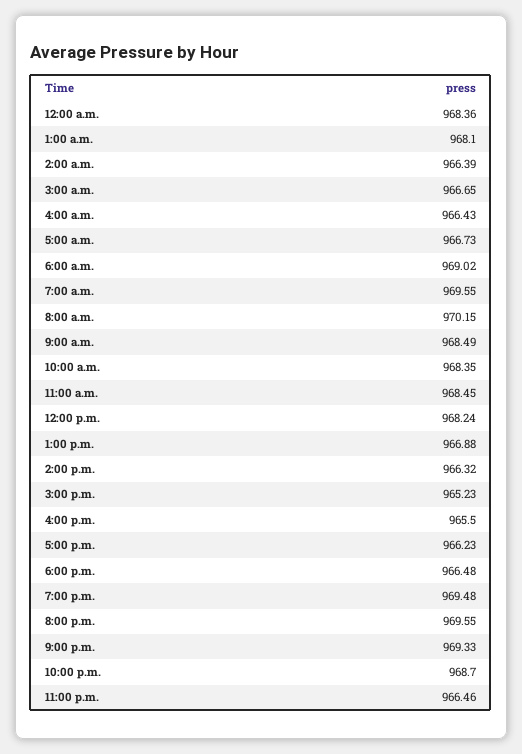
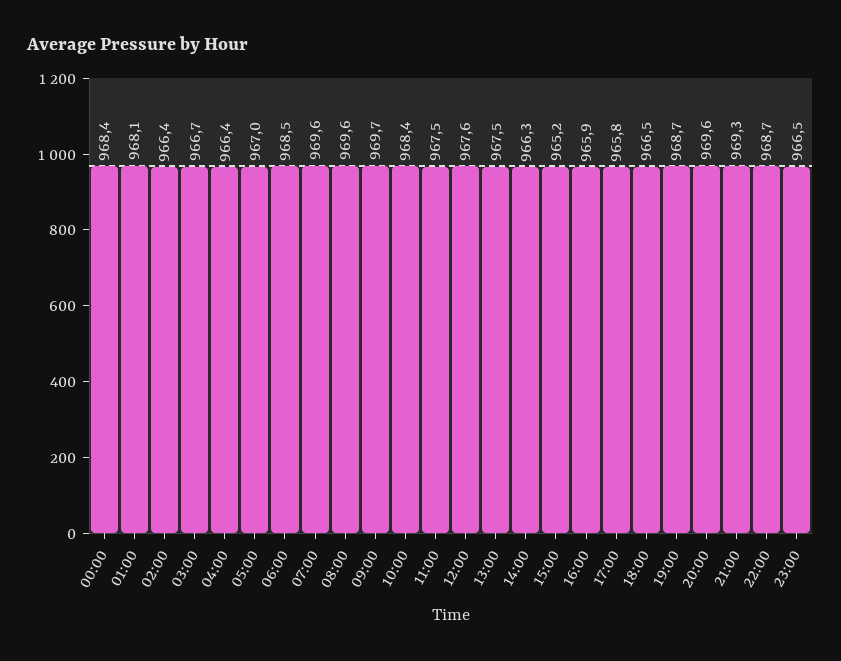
5:00 a.m.: 966.73 -> 967
6:00 a.m.: 969.02 -> 968.5
8:00 a.m.: 970.15 -> 969.6
9:00 a.m.: 968.49 -> 969.7
11:00 a.m.: 968.45 -> 967.5
12:00 p.m.: 968.24 -> 967.6
1:00 p.m.: 966.88 -> 967.5
4:00 p.m.: 965.5 -> 965.9
5:00 p.m.: 966.23 -> 965.8
7:00 p.m.: 969.48 -> 968.7

